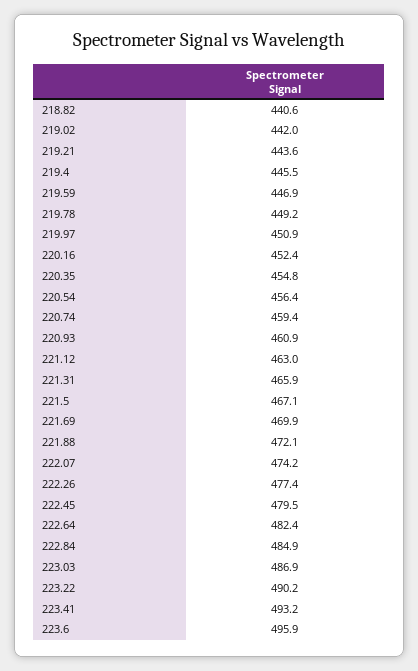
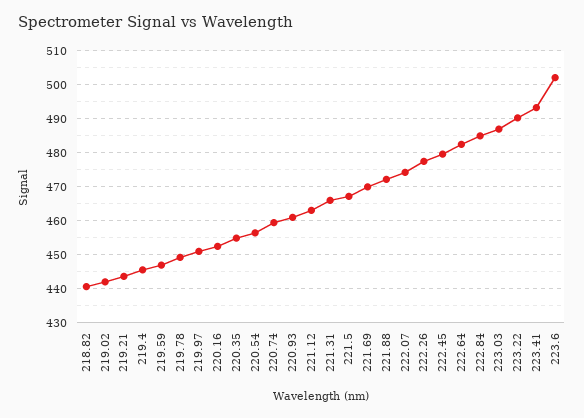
223.6: 495.9 -> 502

